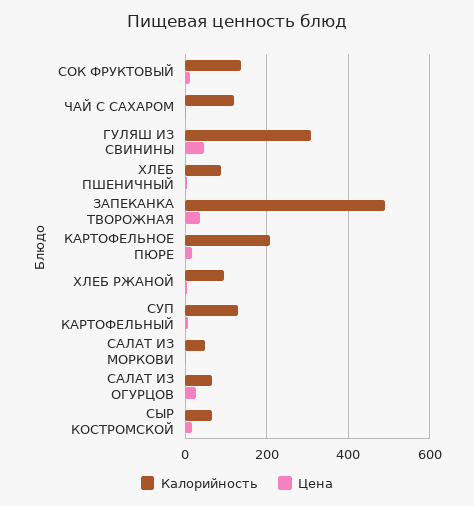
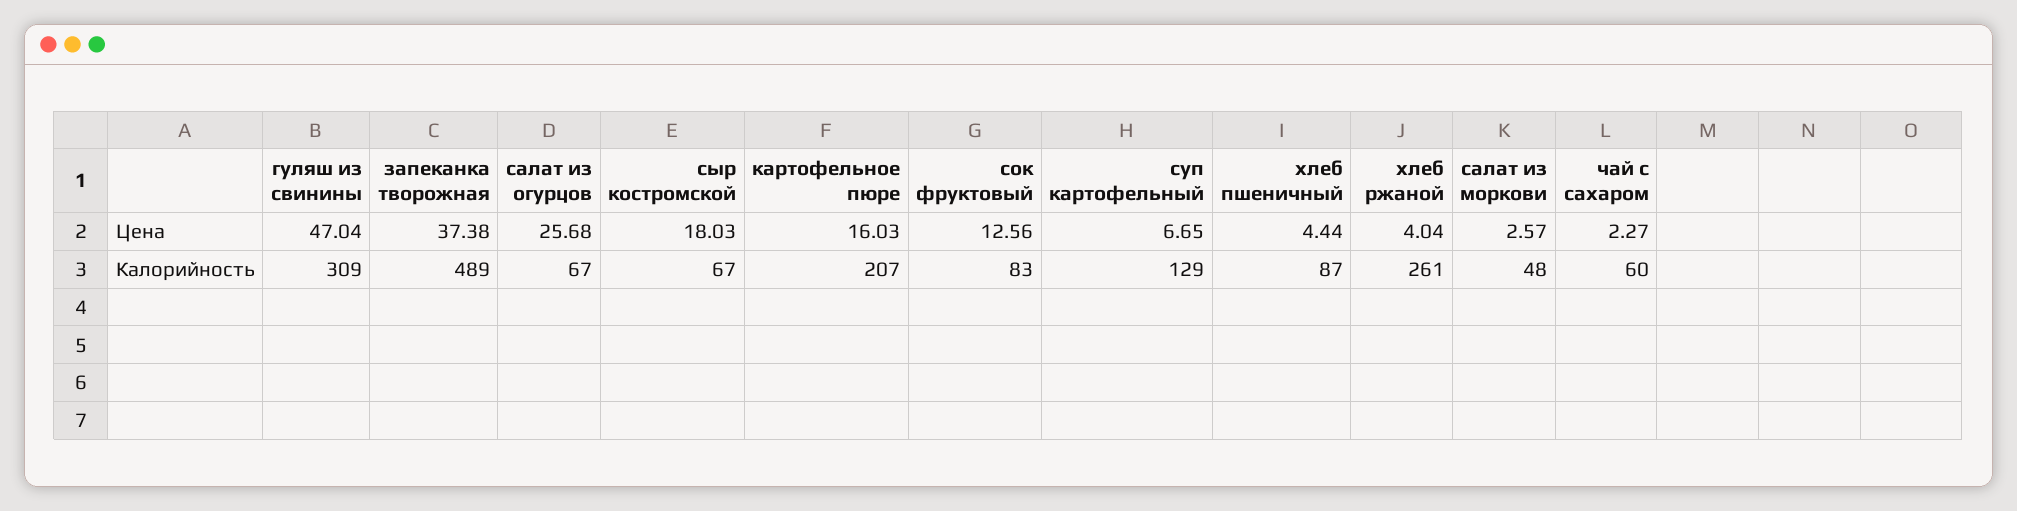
Калорийность, СОК ФРУКТОВЫЙ: 140 -> 83
Калорийность, ЧАЙ С САХАРОМ: 120 -> 60
Калорийность, ХЛЕБ РЖАНОЙ: 100 -> 261

